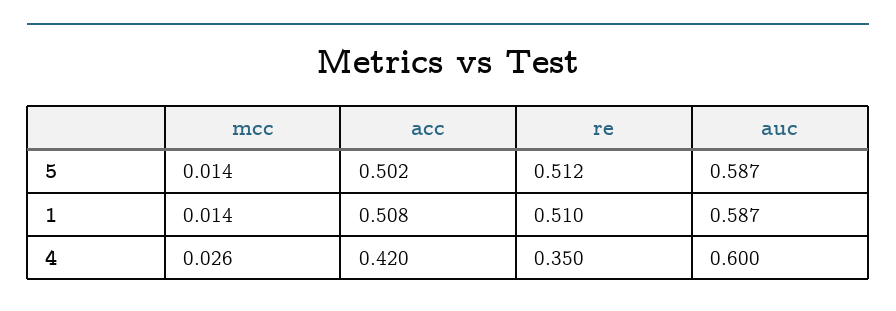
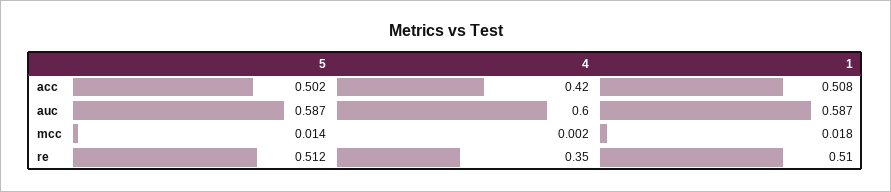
mcc, 1: 0.014 -> 0.018
mcc, 4: 0.026 -> 0.002

